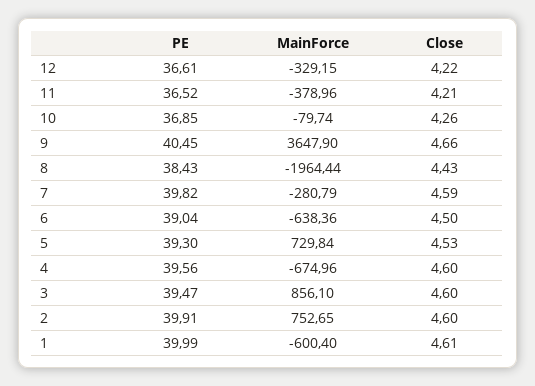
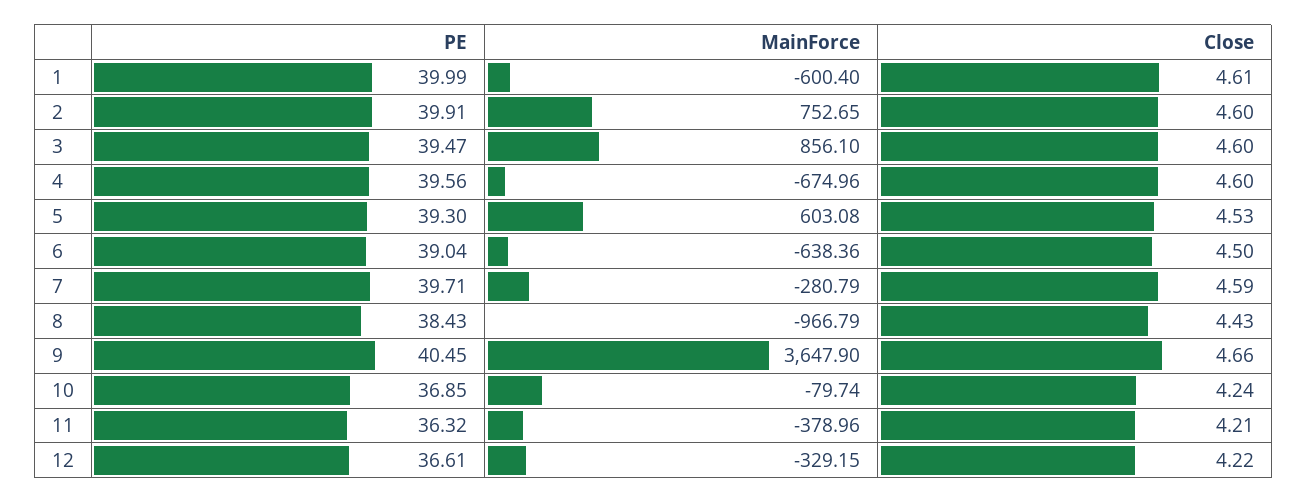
PE, 11: 36.52 -> 36.32
Close, 10: 4.26 -> 4.24
MainForce, 8: -1964.44 -> -966.79
PE, 7: 39.82 -> 39.71
MainForce, 5: 729.84 -> 603.08

